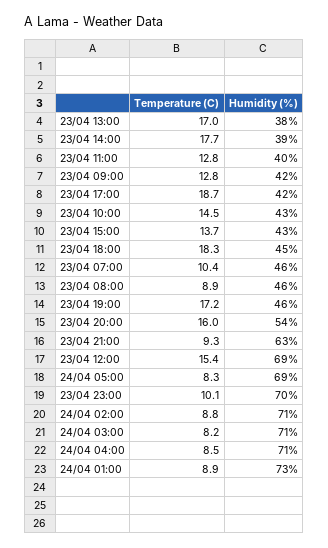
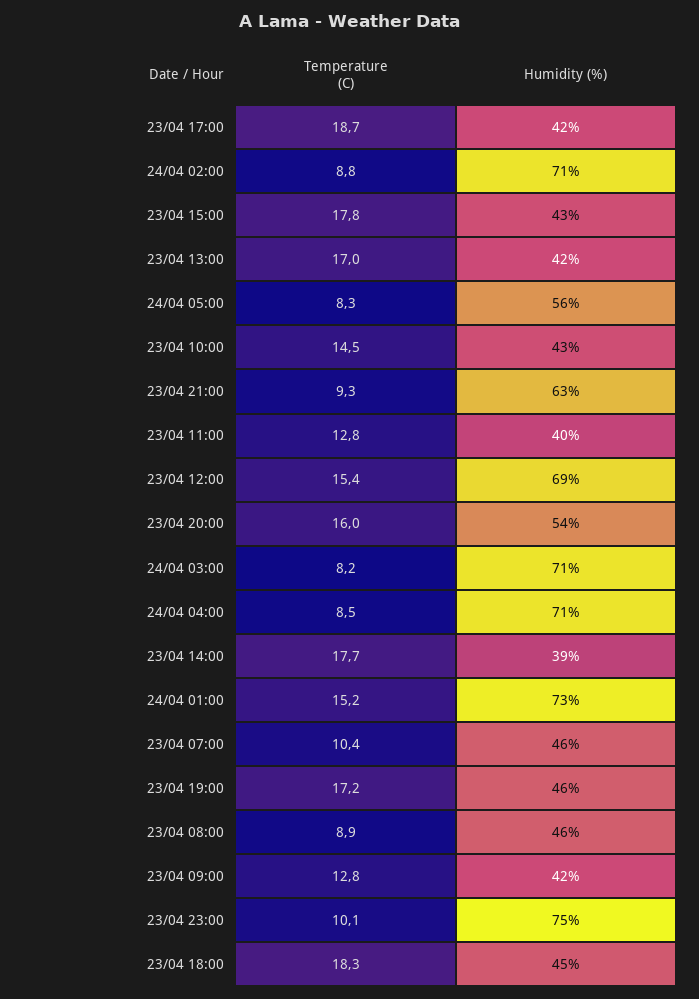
Humidity (%), 23/04 13:00: 38 -> 42
Temperature (C), 23/04 15:00: 13.7 -> 17.8
Humidity (%), 24/04 05:00: 69 -> 56
Humidity (%), 23/04 23:00: 70 -> 75
Temperature (C), 24/04 01:00: 8.9 -> 15.2

